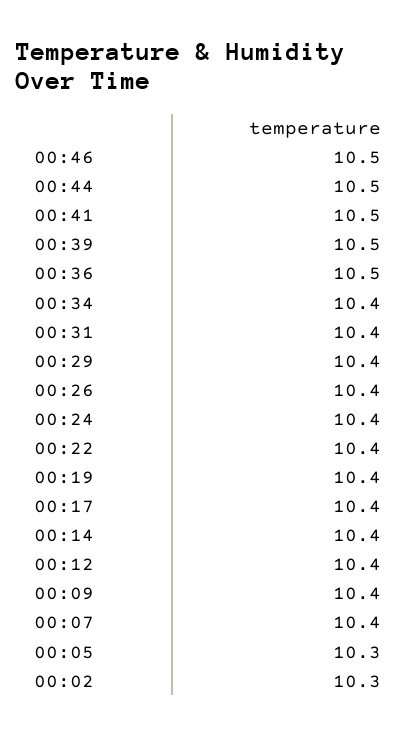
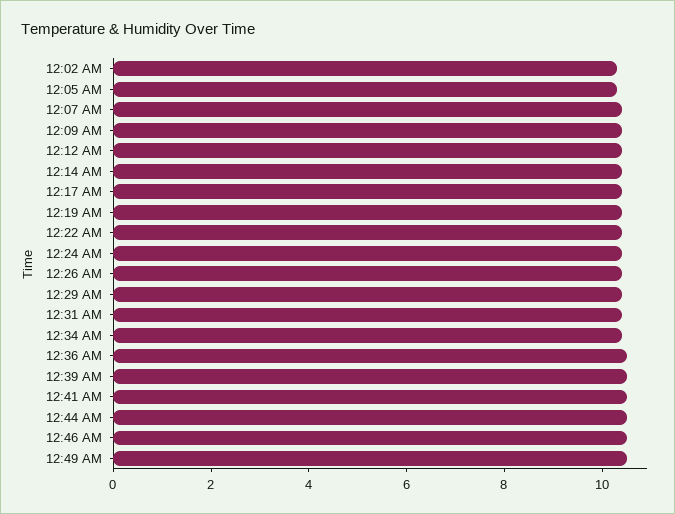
12:49 AM: none -> 10.5

